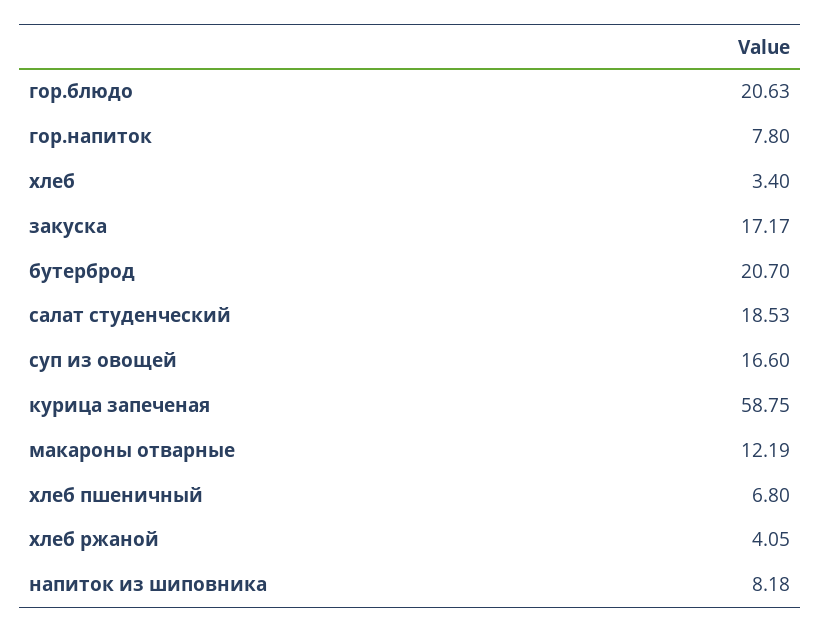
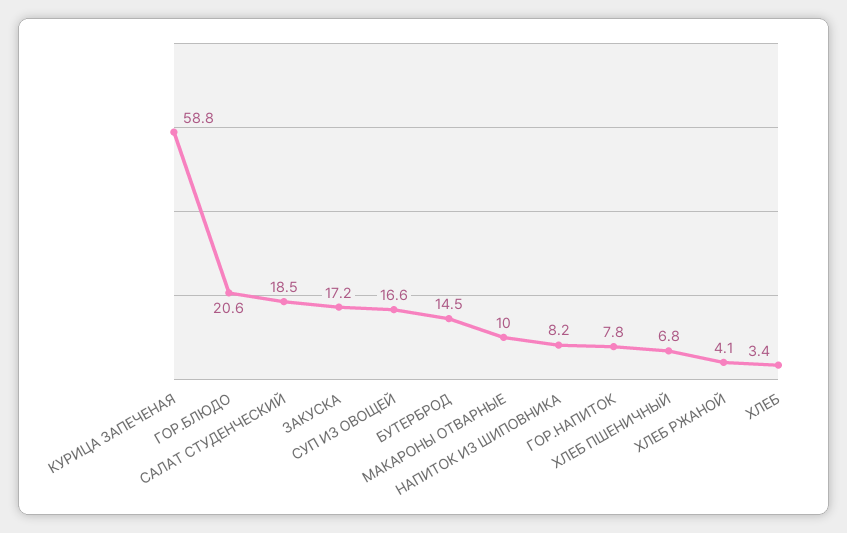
бутерброд: 20.7 -> 14.5
макароны отварные: 12.19 -> 10

